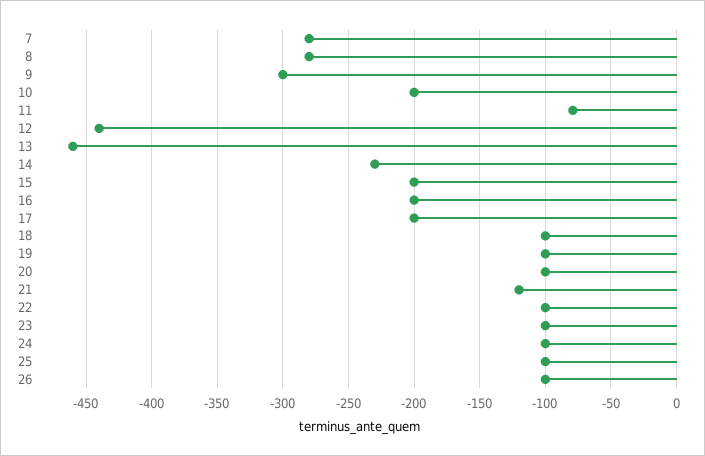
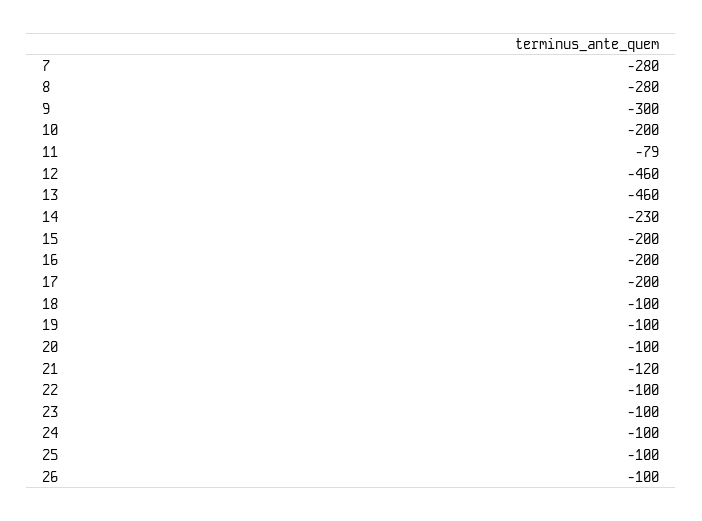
12: -440 -> -460

